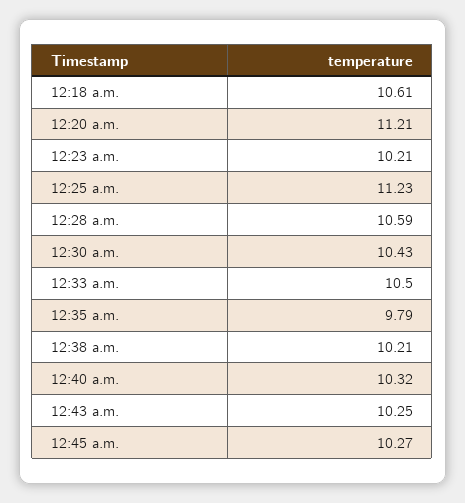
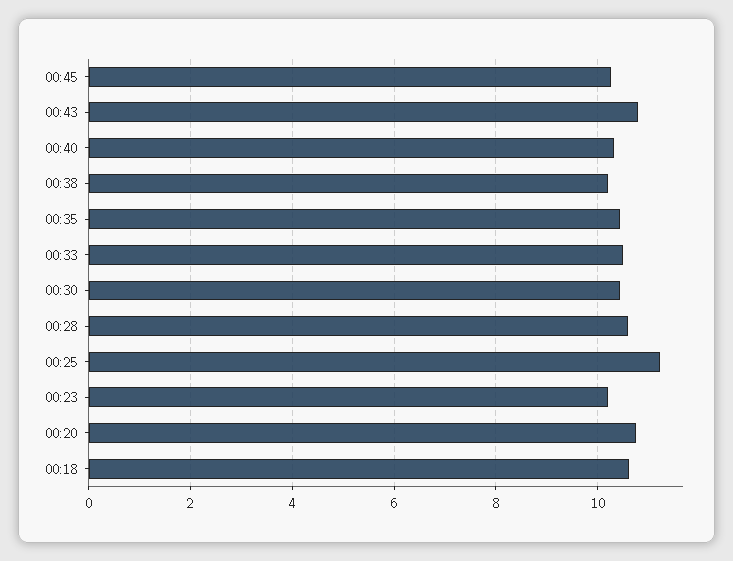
12:20 a.m.: 11.21 -> 10.8
12:35 a.m.: 9.79 -> 10.4
12:43 a.m.: 10.25 -> 10.8

